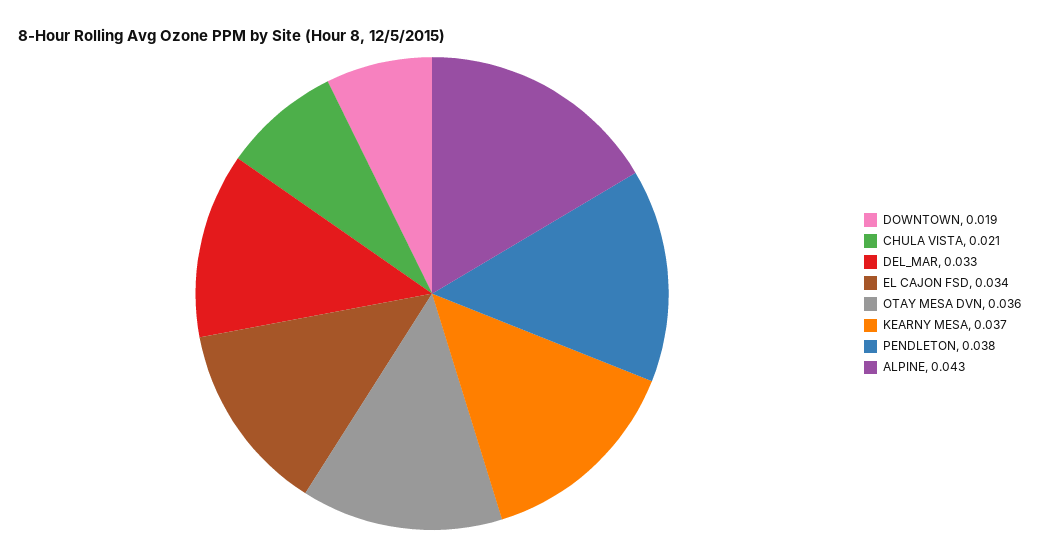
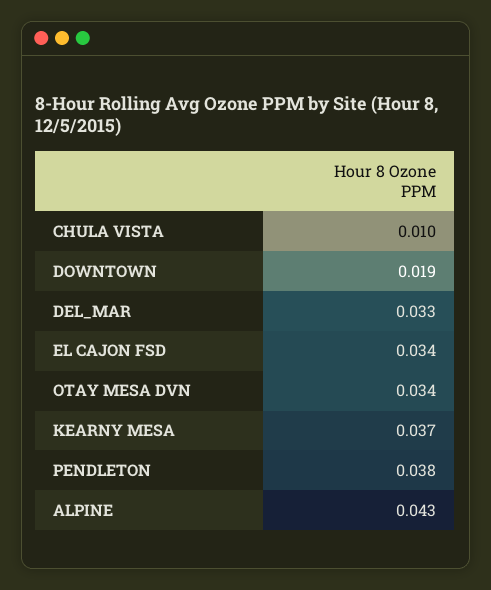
CHULA VISTA: 0.021 -> 0.01
OTAY MESA DVN: 0.036 -> 0.034

